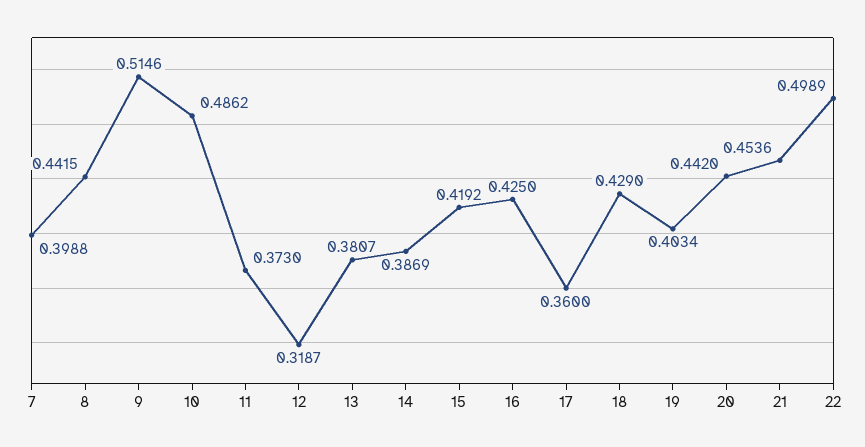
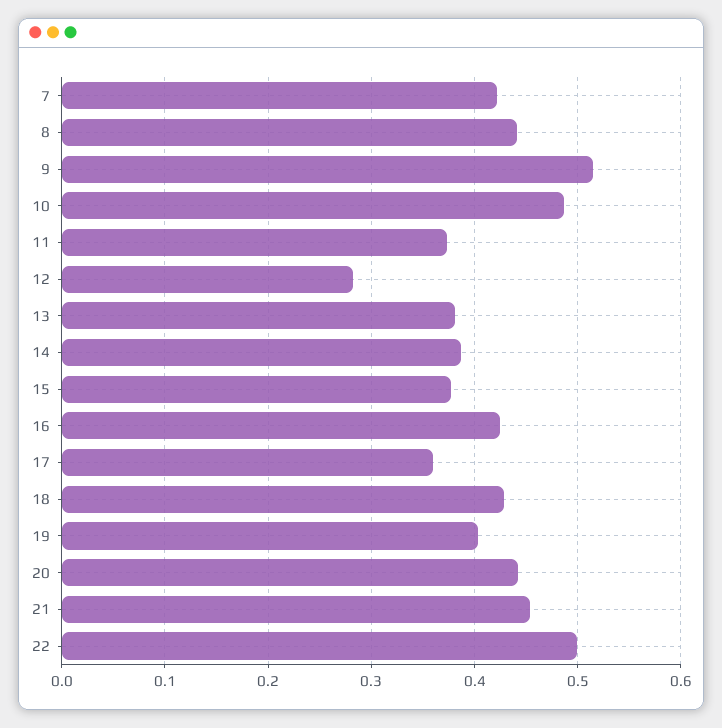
7: 0.3988 -> 0.42
12: 0.3187 -> 0.28
15: 0.4192 -> 0.38

